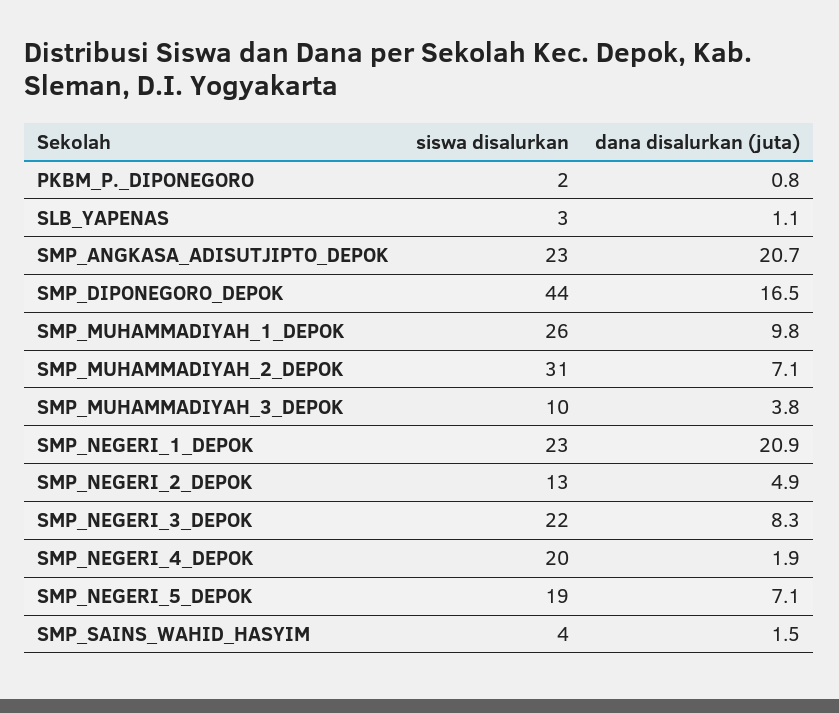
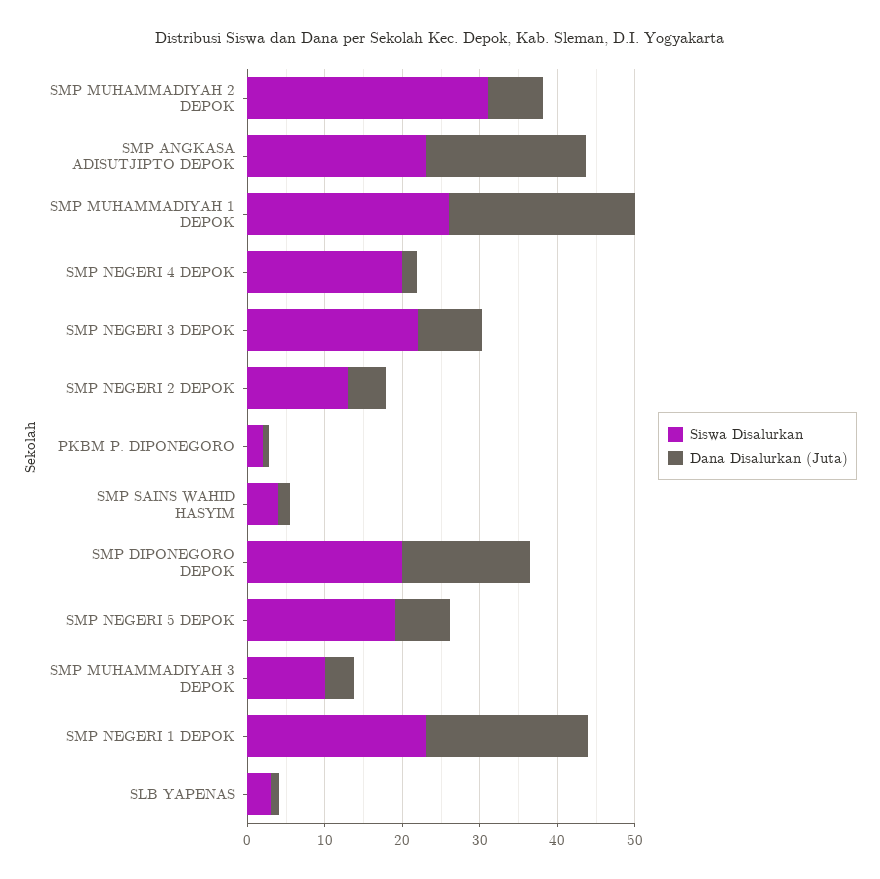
siswa disalurkan, SMP_DIPONEGORO_DEPOK: 44 -> 20
dana disalurkan (juta), SMP_MUHAMMADIYAH_1_DEPOK: 9.8 -> 24

